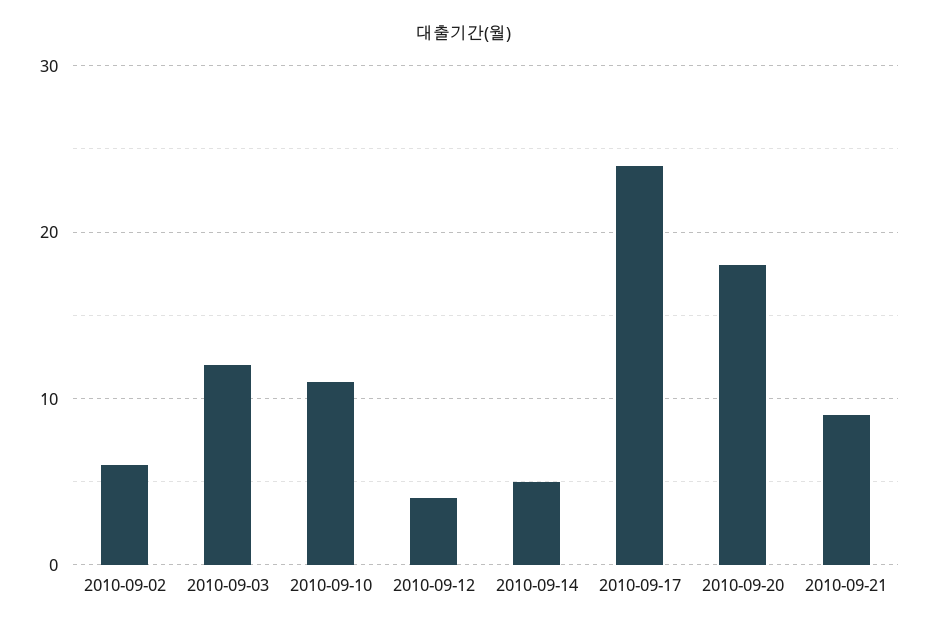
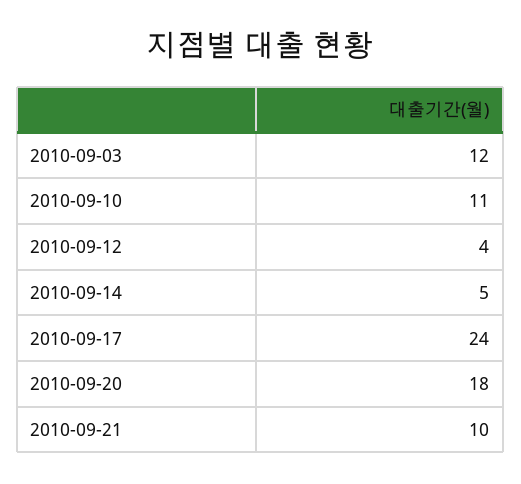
2010-09-02: 6 -> none
2010-09-21: 9 -> 10

